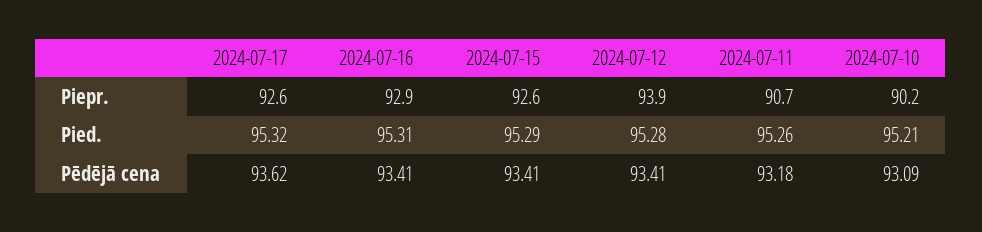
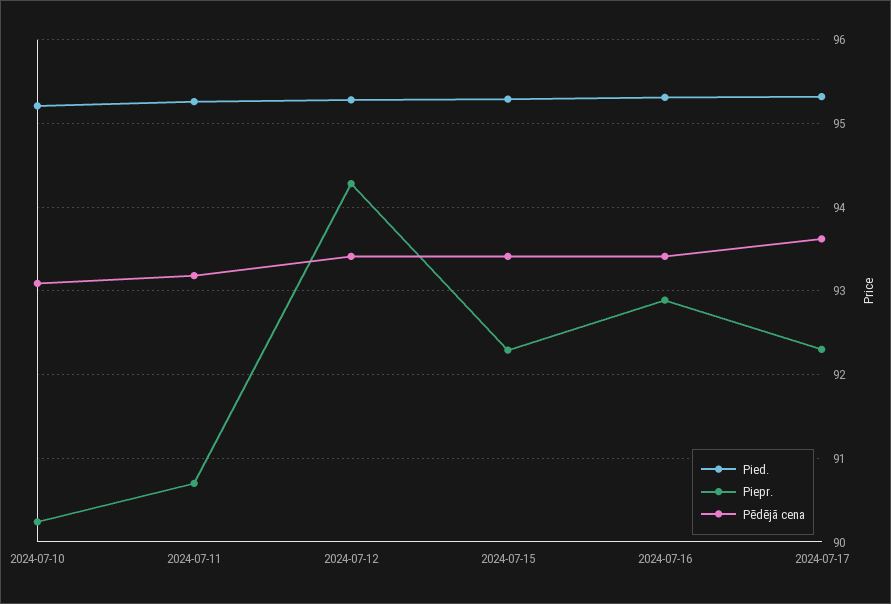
Piepr., 2024-07-17: 92.6 -> 92.3
Piepr., 2024-07-15: 92.6 -> 92.3
Piepr., 2024-07-12: 93.9 -> 94.3

